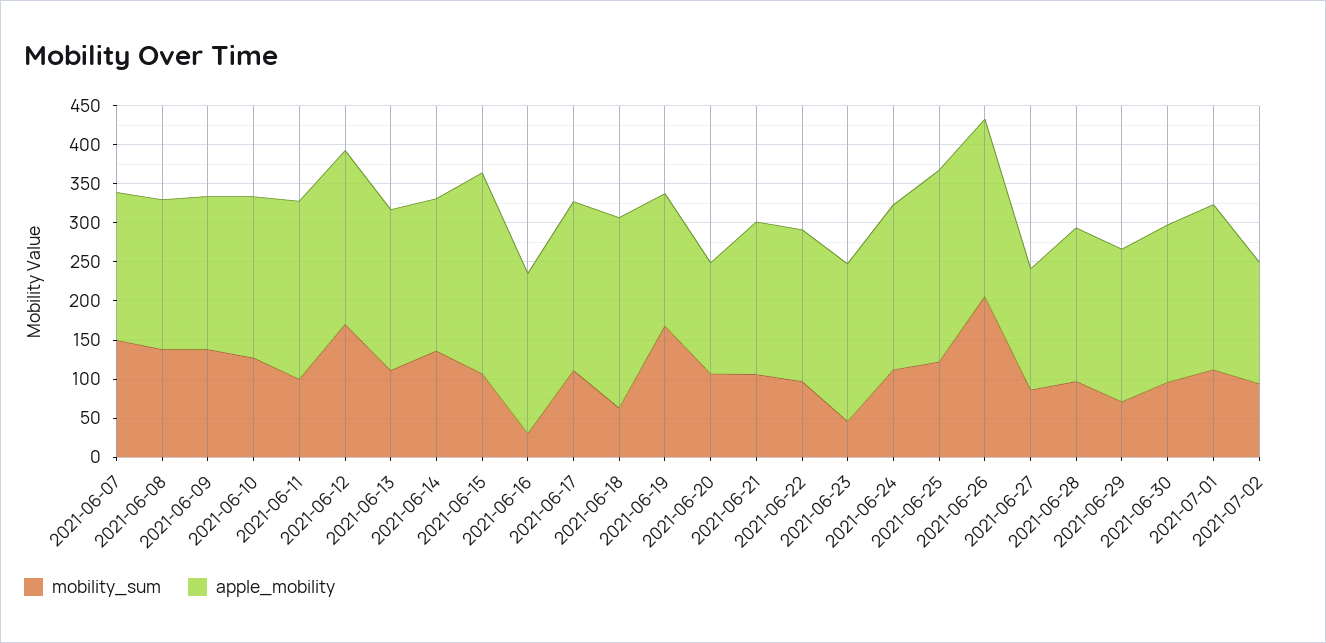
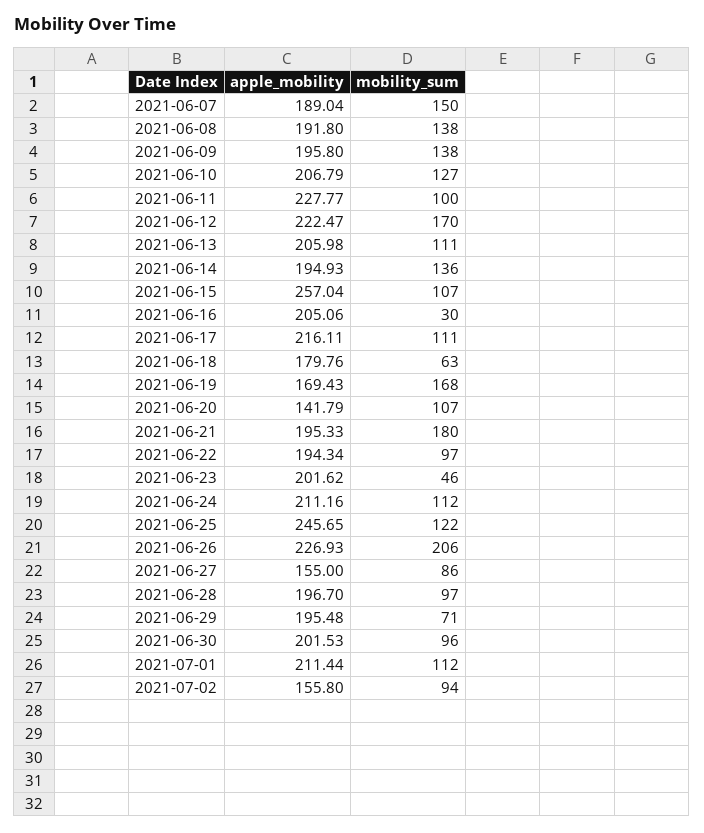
apple_mobility, 2021-06-18: 250 -> 179.76
mobility_sum, 2021-06-21: 100 -> 180

